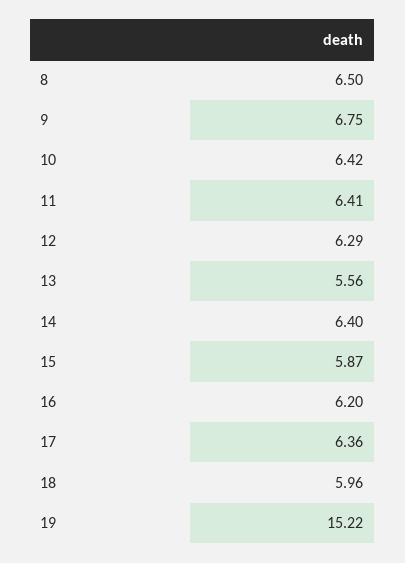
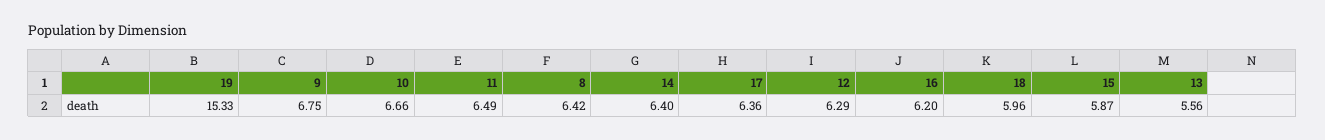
8: 6.5 -> 6.42
10: 6.42 -> 6.66
11: 6.41 -> 6.49
19: 15.22 -> 15.33

